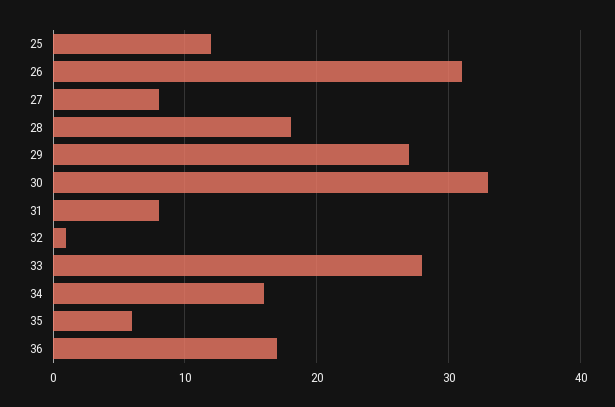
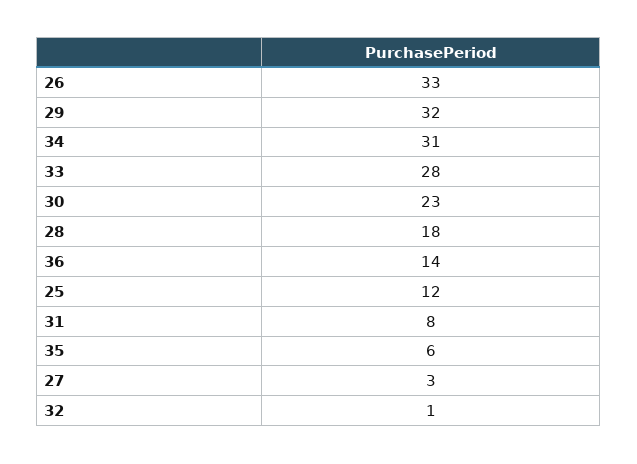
26: 31 -> 33
27: 8 -> 3
29: 27 -> 32
30: 33 -> 23
34: 16 -> 31
36: 17 -> 14

